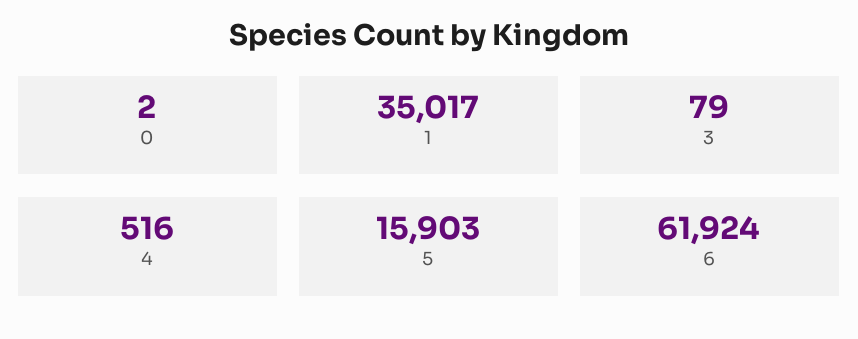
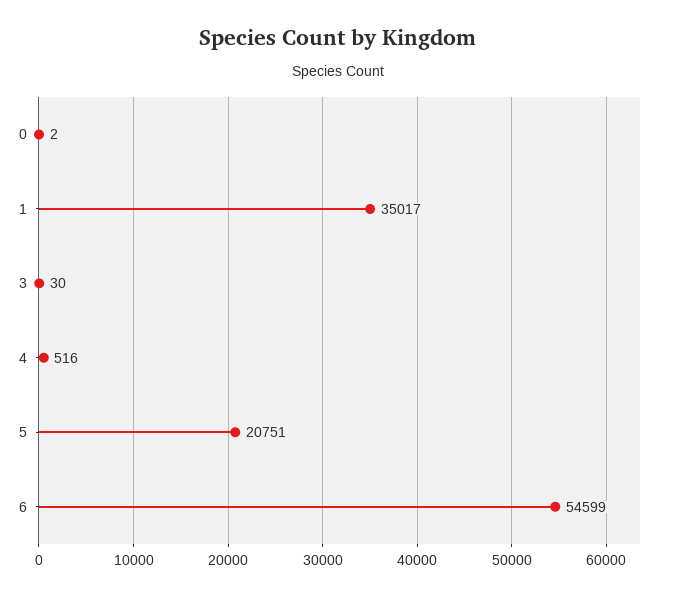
3: 79 -> 30
5: 15903 -> 20751
6: 61924 -> 54599

